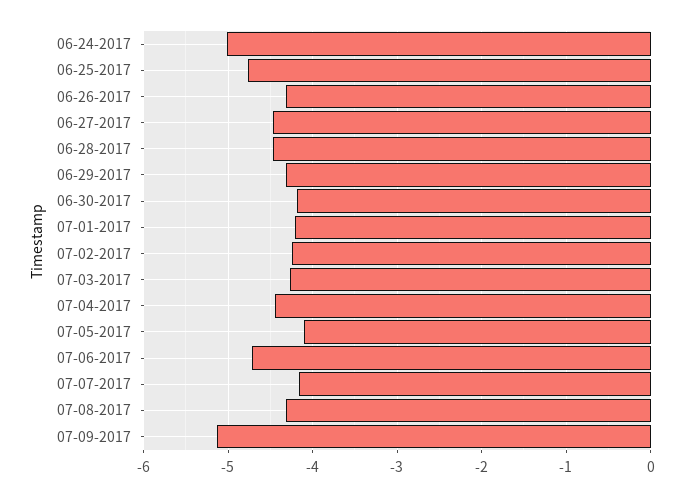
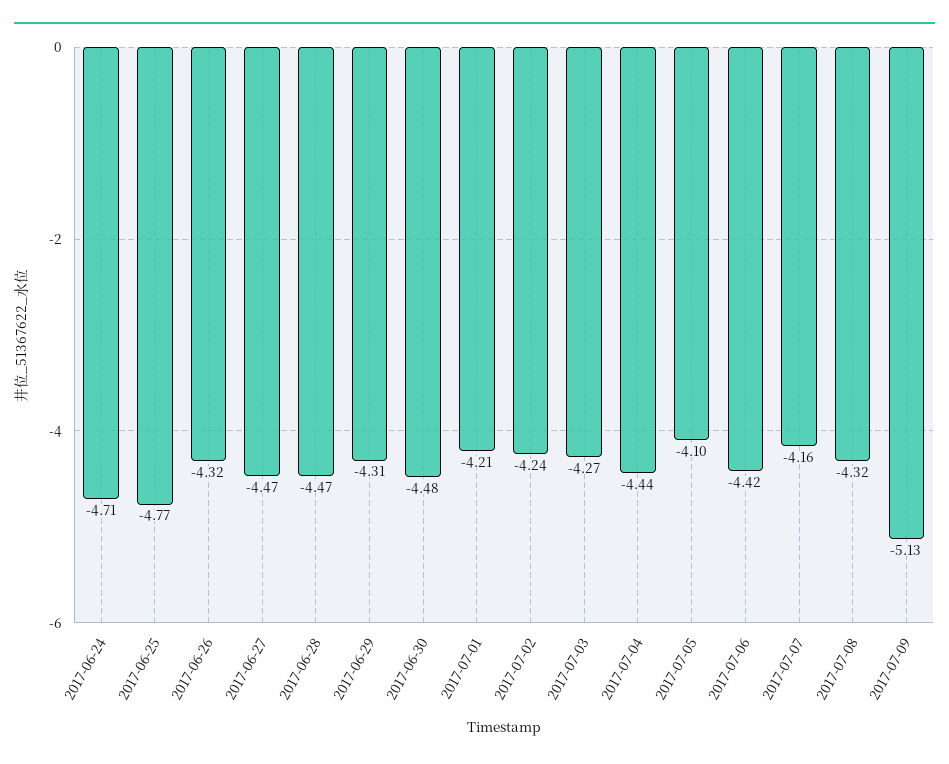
06-24-2017: -5 -> -4.71
06-30-2017: -4.2 -> -4.48
07-06-2017: -4.7 -> -4.42

